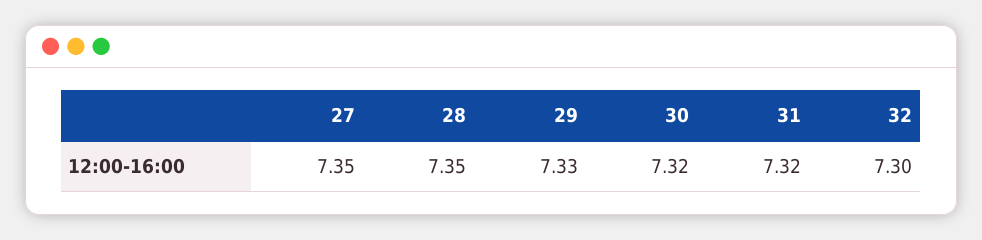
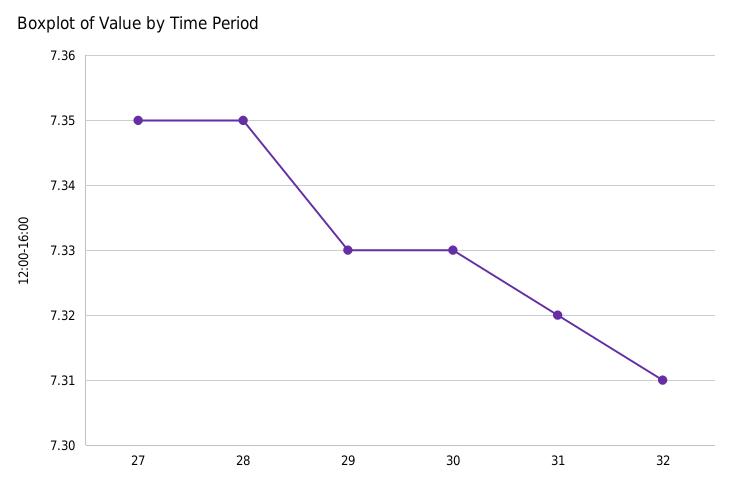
30: 7.32 -> 7.33
32: 7.3 -> 7.31

